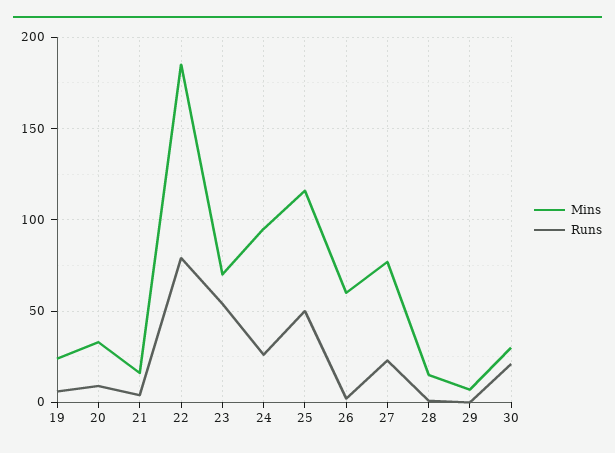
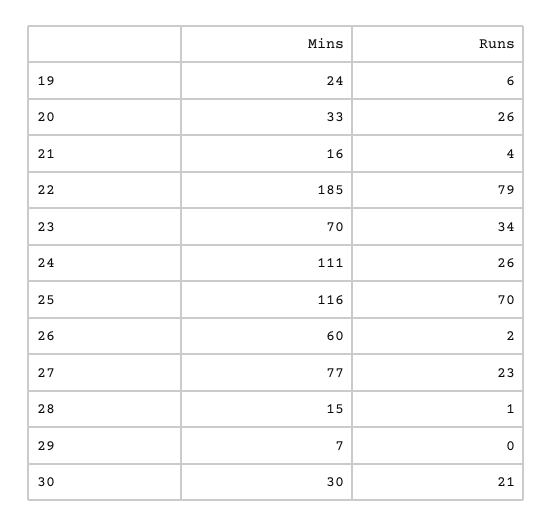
Runs, 20: 10 -> 26
Runs, 23: 55 -> 34
Mins, 24: 95 -> 111
Runs, 25: 50 -> 70

